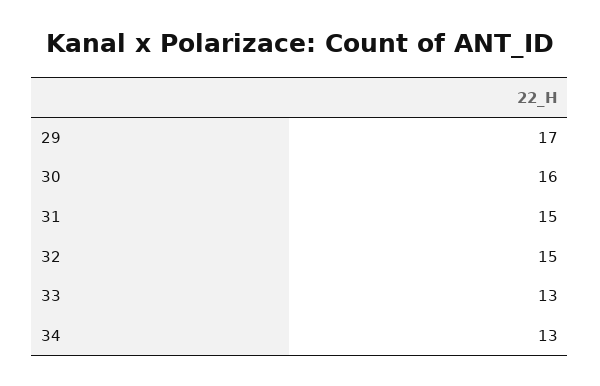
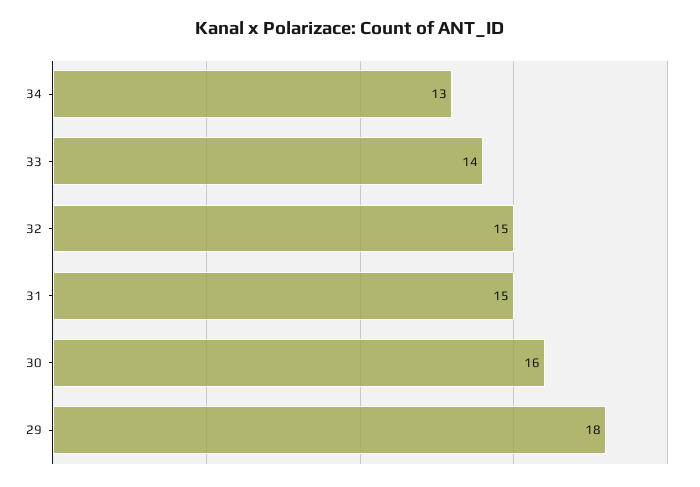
29: 17 -> 18
33: 13 -> 14

